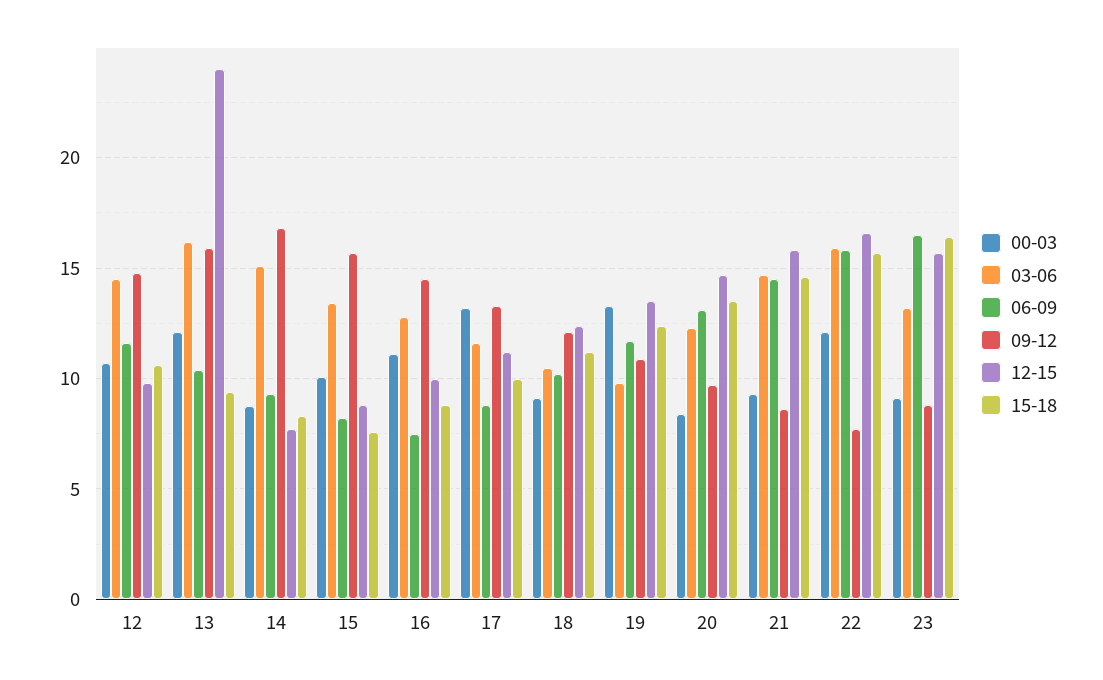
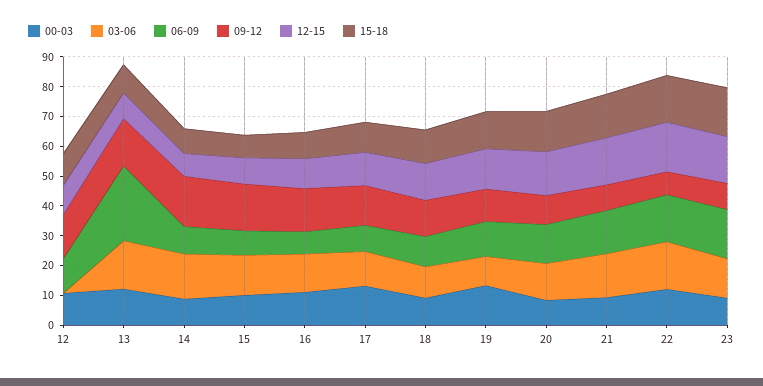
03-06, 12: 14.5 -> 0
06-09, 13: 10.5 -> 25
12-15, 13: 24 -> 10

